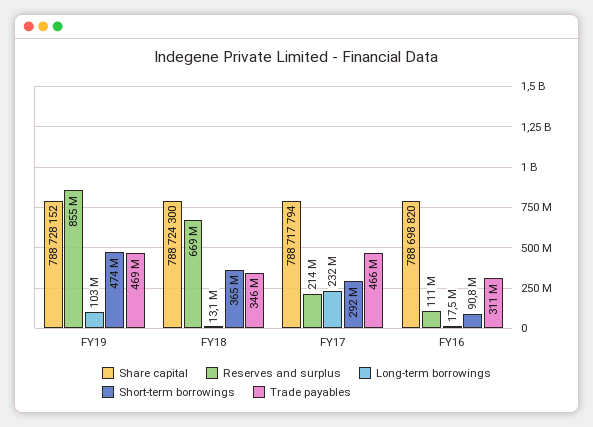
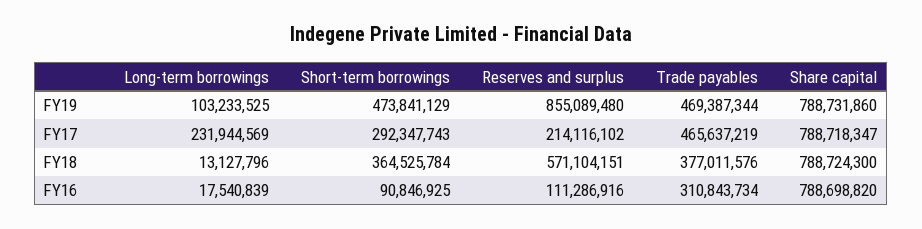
Share capital, FY19: 788728152 -> 788731860
Reserves and surplus, FY18: 669000000 -> 571104151
Trade payables, FY18: 346000000 -> 377011576
Share capital, FY17: 788717794 -> 788718347

